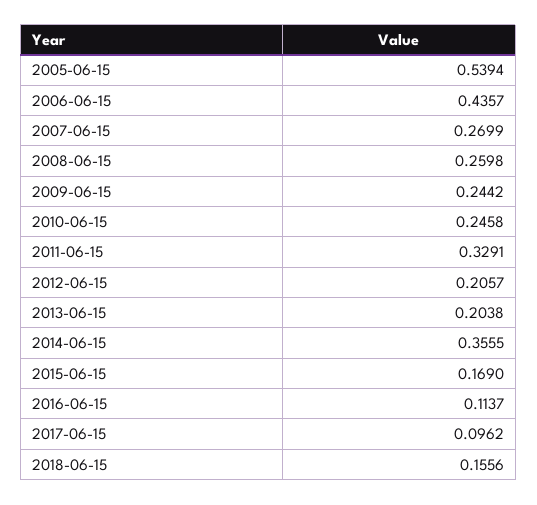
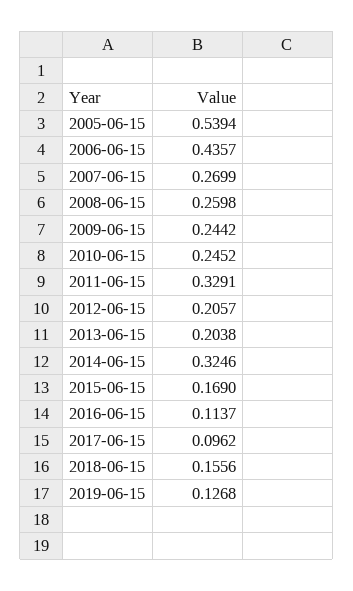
2010-06-15: 0.2458 -> 0.2452
2014-06-15: 0.3555 -> 0.3246
2019-06-15: none -> 0.1268

